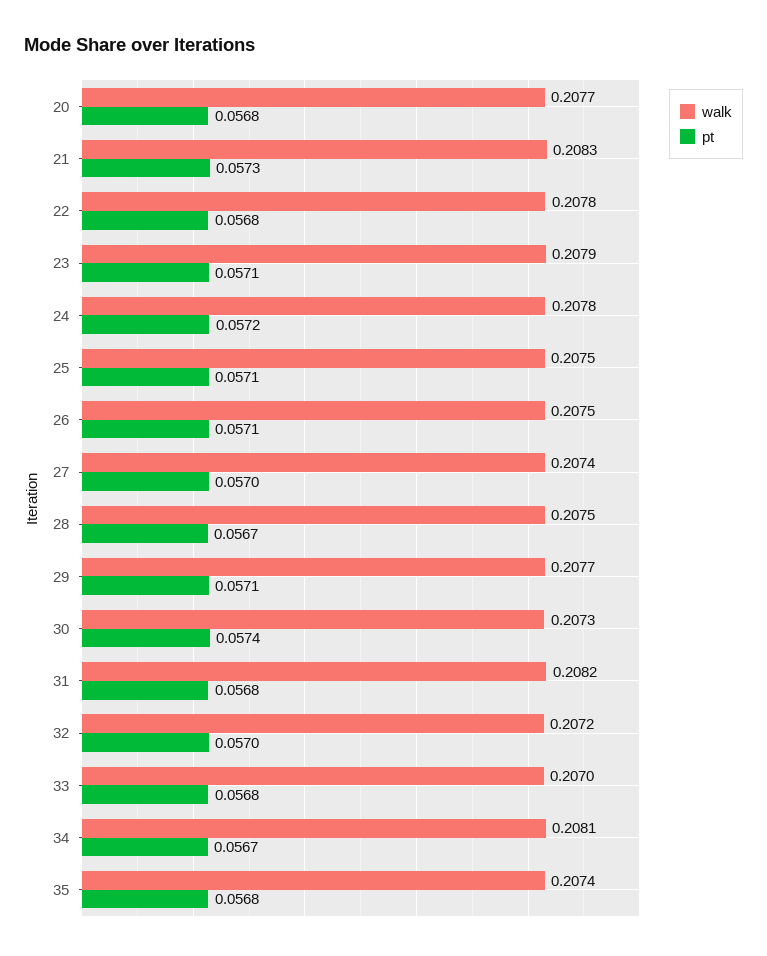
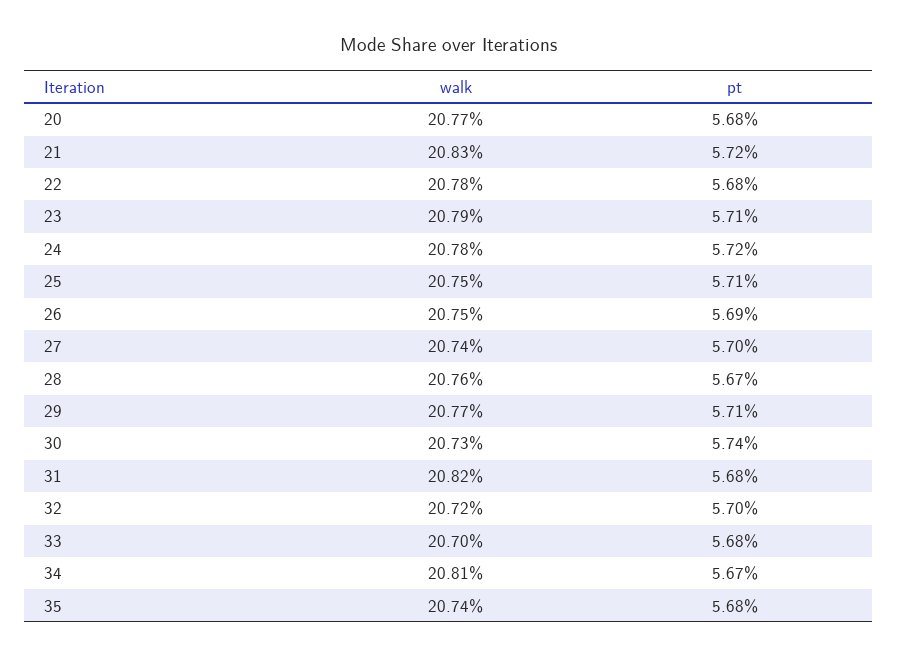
pt, 21: 0.0573 -> 0.0572
pt, 26: 0.0571 -> 0.0569
walk, 28: 0.2075 -> 0.2076

